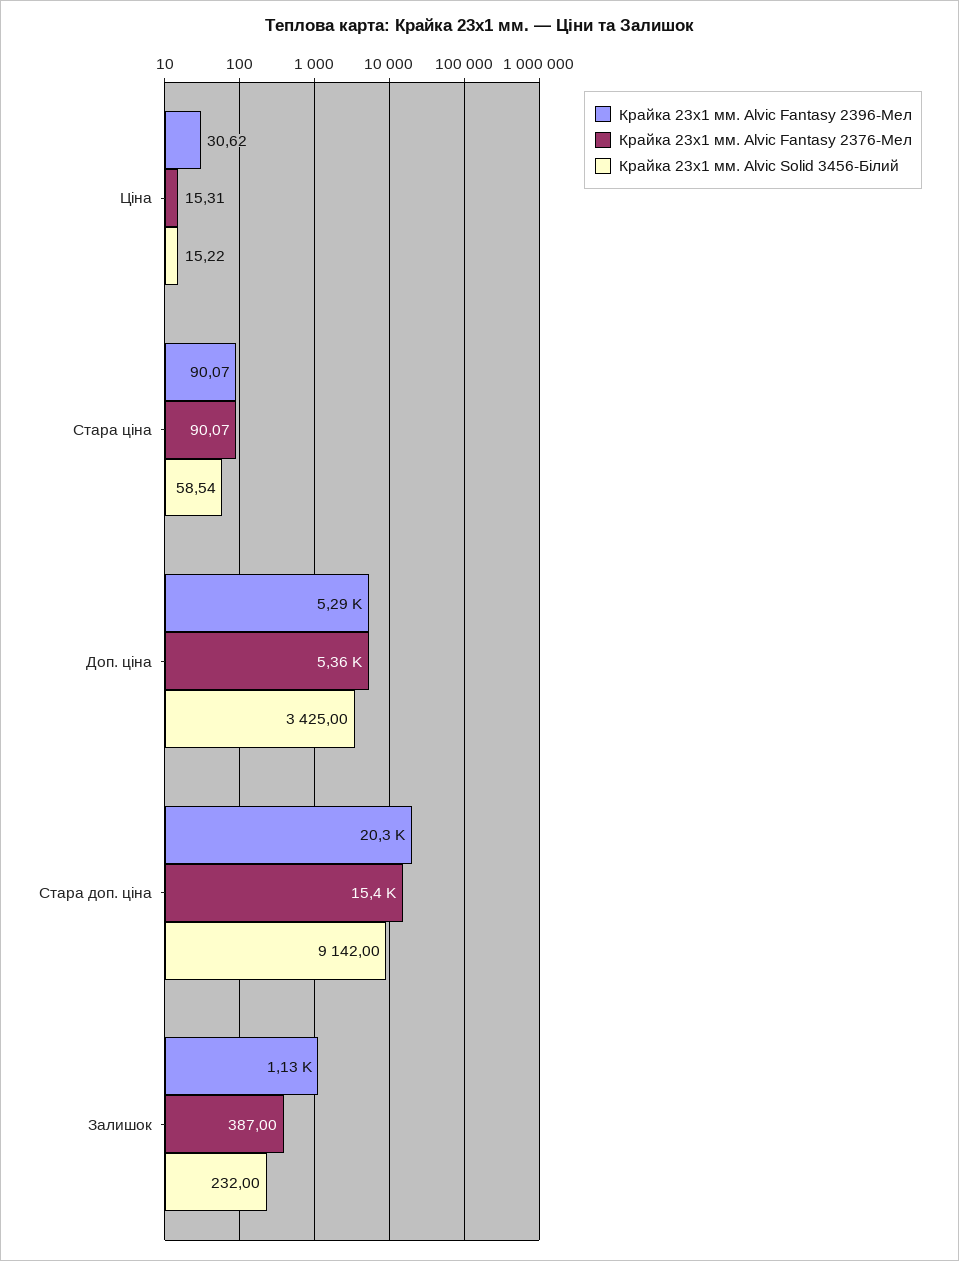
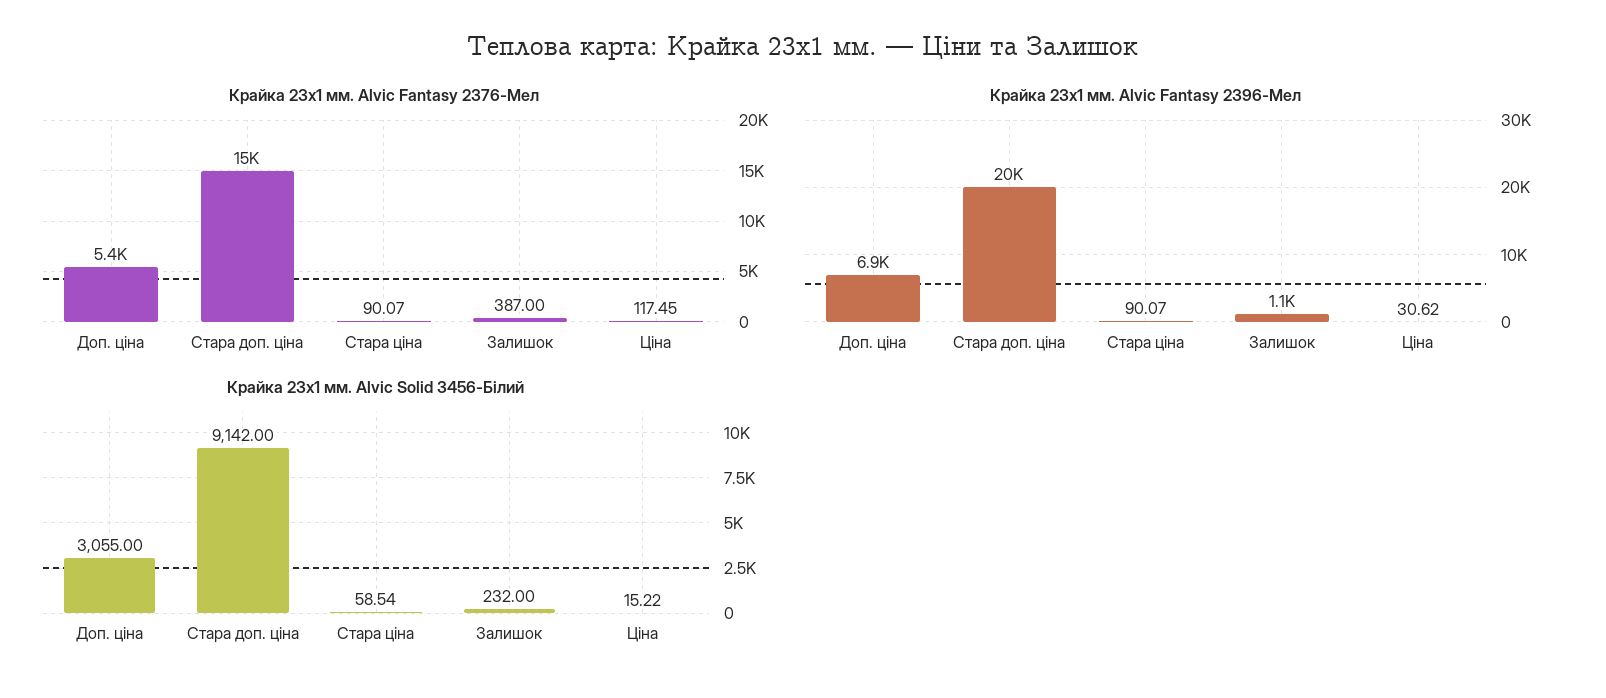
Крайка 23x1 мм. Alvic Fantasy 2376-Мел, Ціна: 15.31 -> 117.45
Крайка 23x1 мм. Alvic Fantasy 2396-Мел, Доп. ціна: 5290 -> 6900
Крайка 23x1 мм. Alvic Solid 3456-Білий, Доп. ціна: 3425 -> 3055

